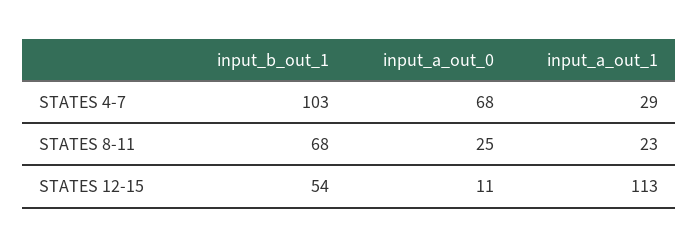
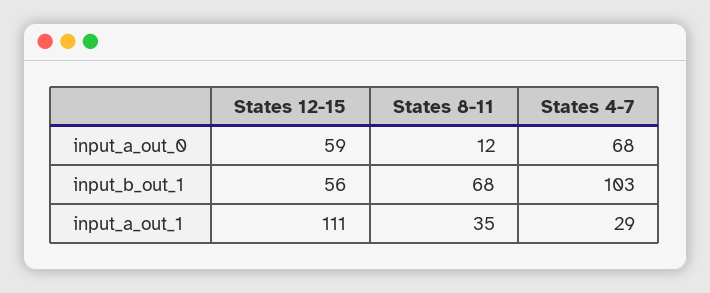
input_a_out_0, STATES 8-11: 25 -> 12
input_a_out_1, STATES 8-11: 23 -> 35
input_b_out_1, STATES 12-15: 54 -> 56
input_a_out_0, STATES 12-15: 11 -> 59
input_a_out_1, STATES 12-15: 113 -> 111

